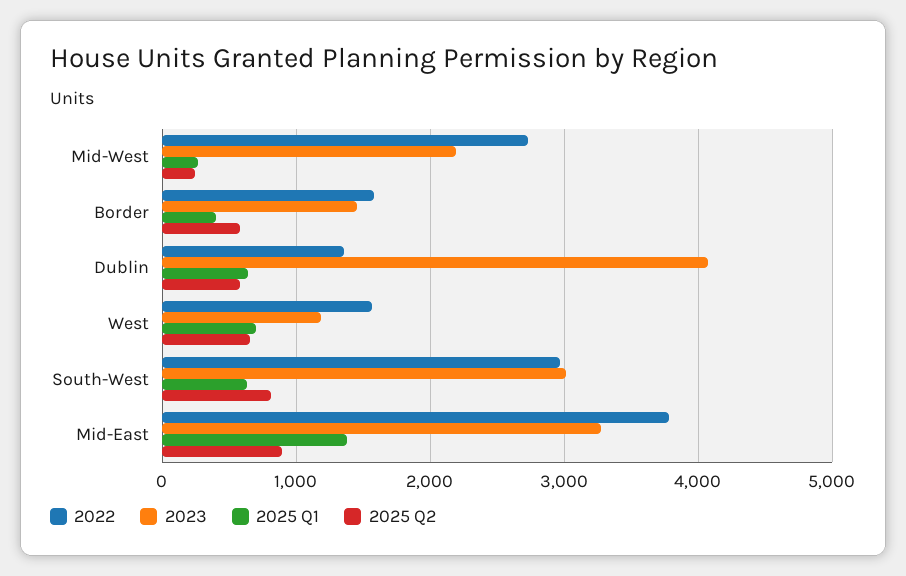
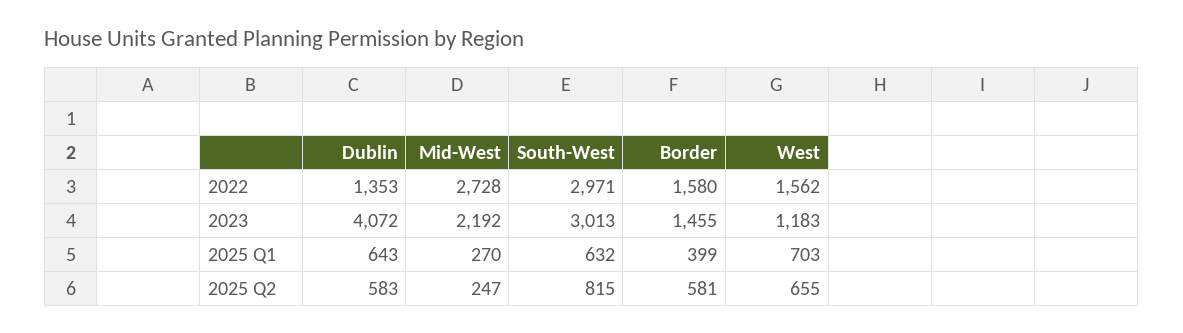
2022, Mid-East: 3800 -> none
2023, Mid-East: 3300 -> none
2025 Q1, Mid-East: 1400 -> none
2025 Q2, Mid-East: 900 -> none

